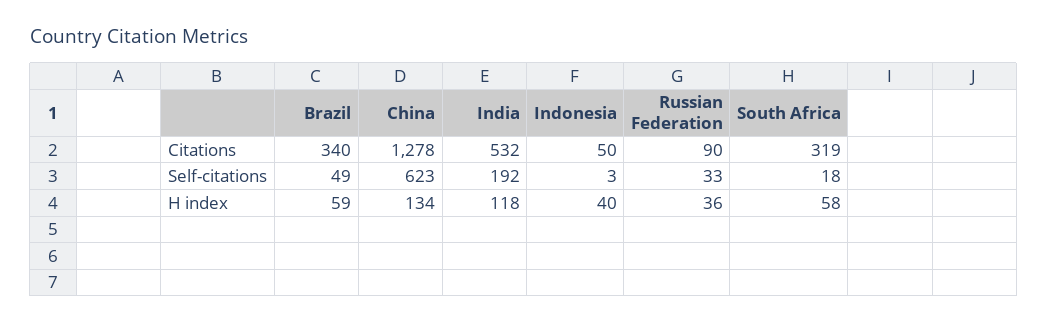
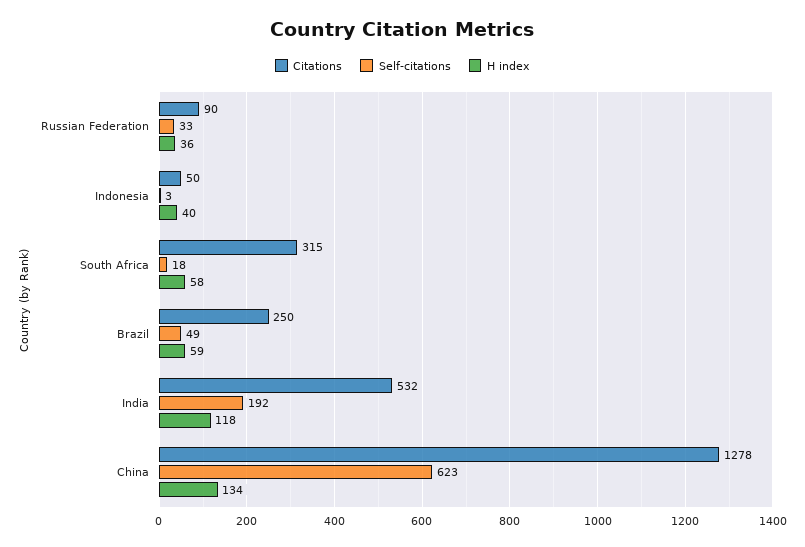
Citations, Brazil: 340 -> 250
Citations, South Africa: 319 -> 315

